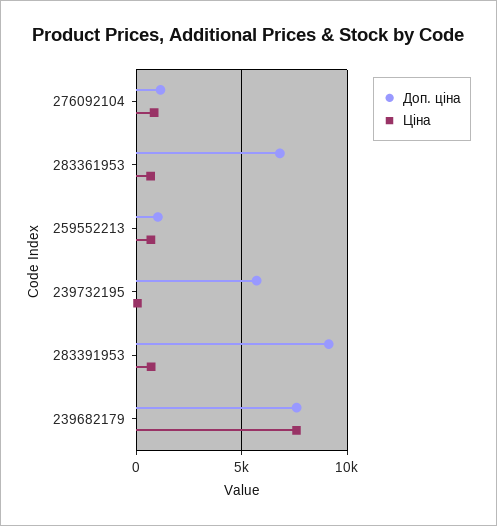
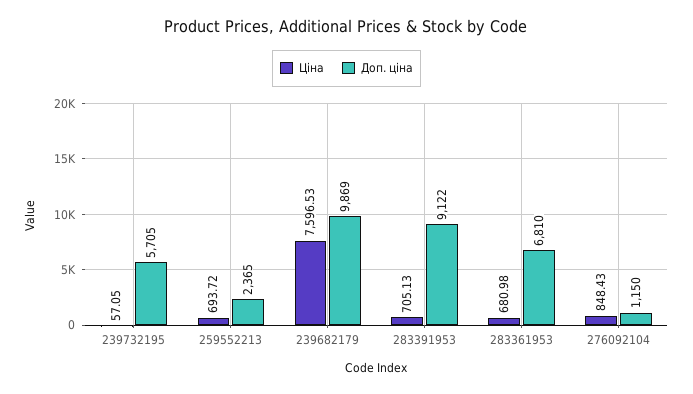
Доп. ціна, 259552213: 1000 -> 2365
Доп. ціна, 239682179: 7500 -> 9869

